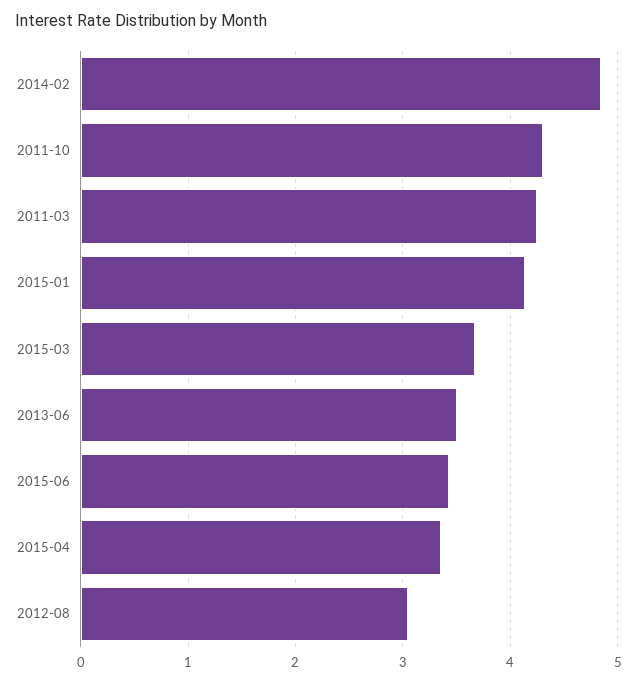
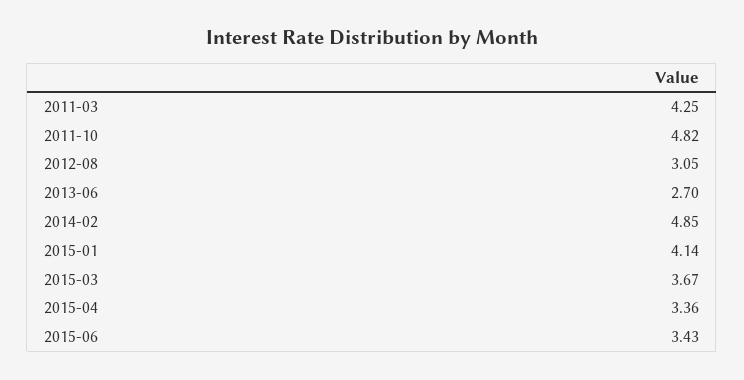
2011-10: 4.3 -> 4.82
2013-06: 3.5 -> 2.7

